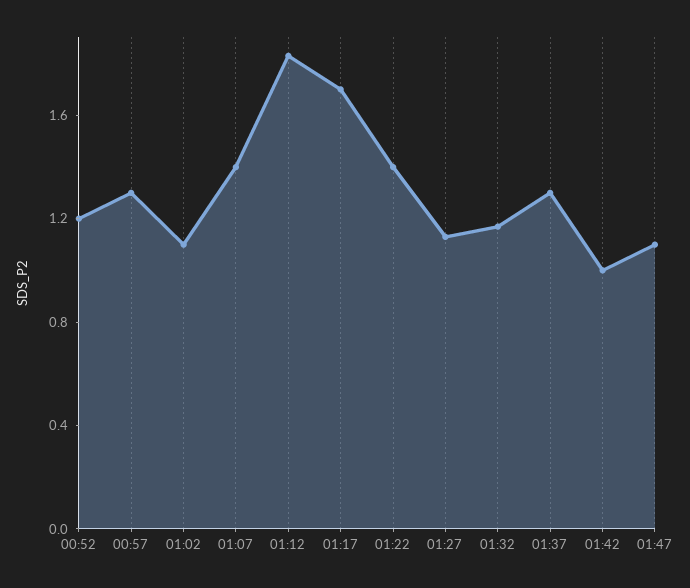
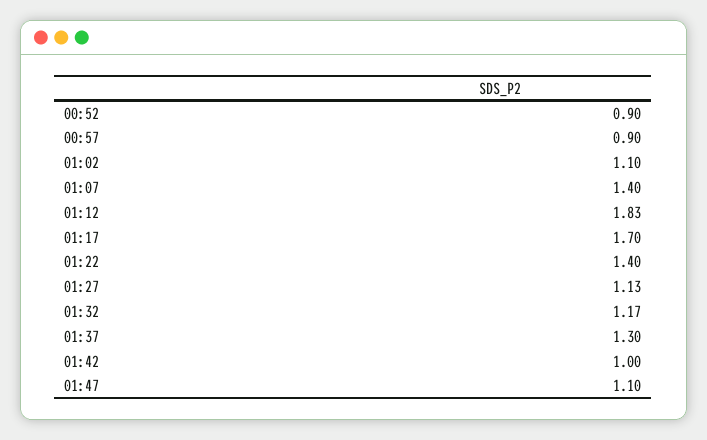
00:52: 1.2 -> 0.9
00:57: 1.3 -> 0.9

